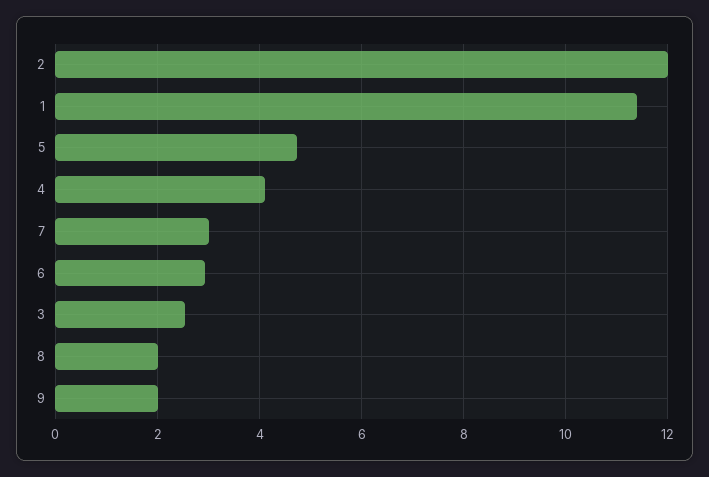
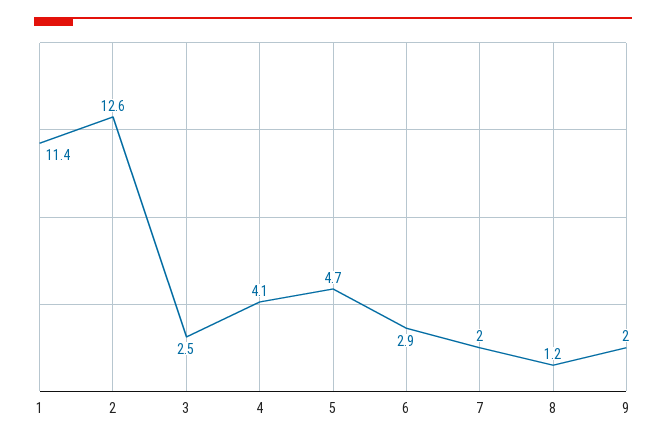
2: 12 -> 12.6
7: 3 -> 2
8: 2 -> 1.2

